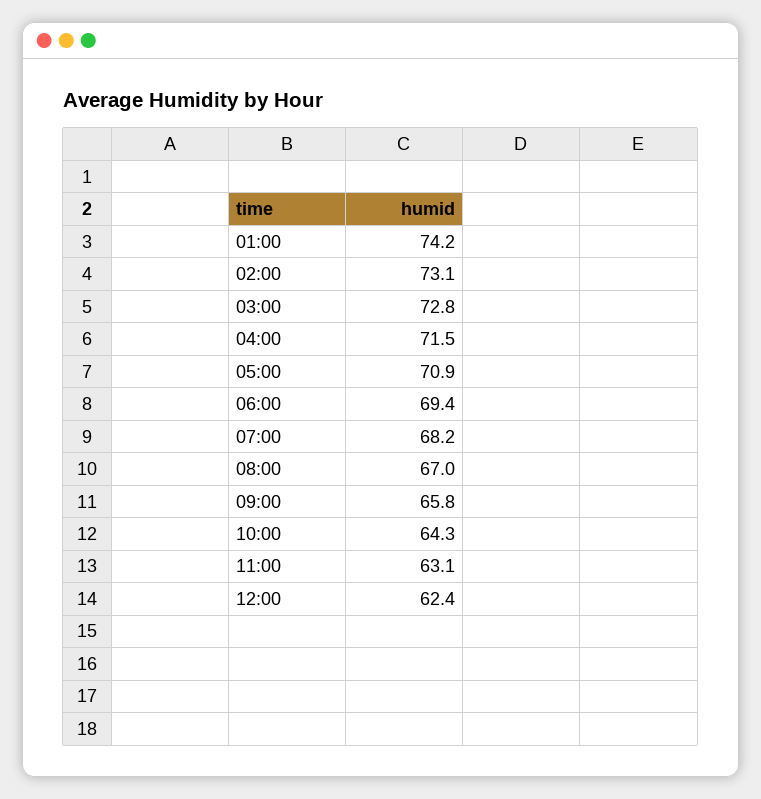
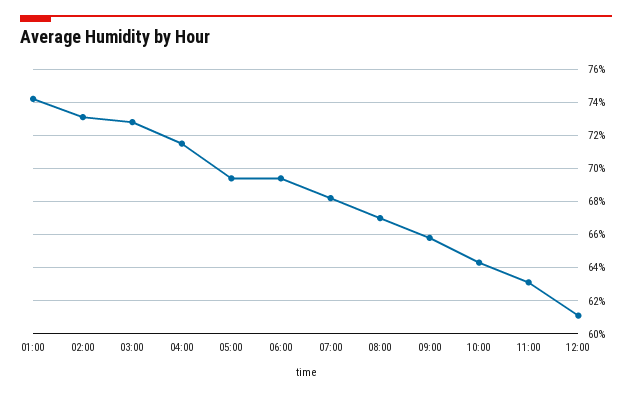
05:00: 70.9 -> 69.5
12:00: 62.4 -> 61

